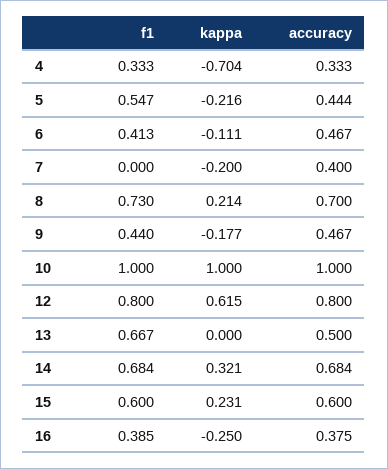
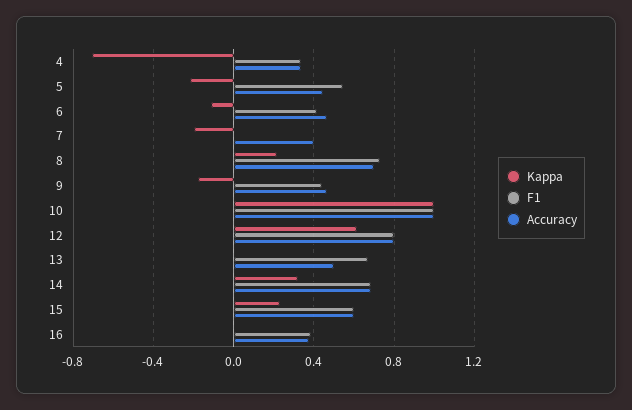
kappa, 16: -0.25 -> 0

